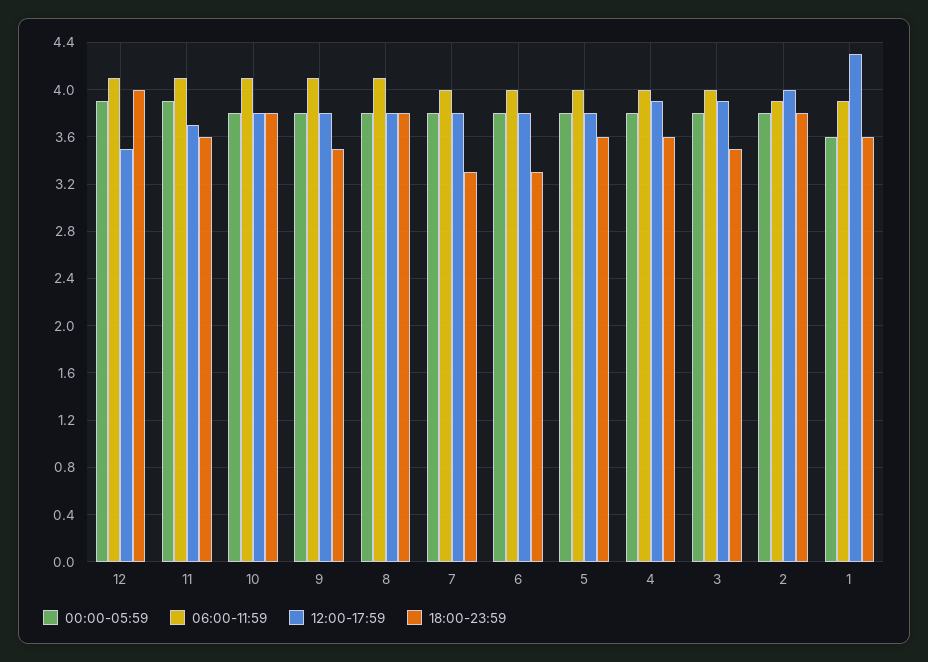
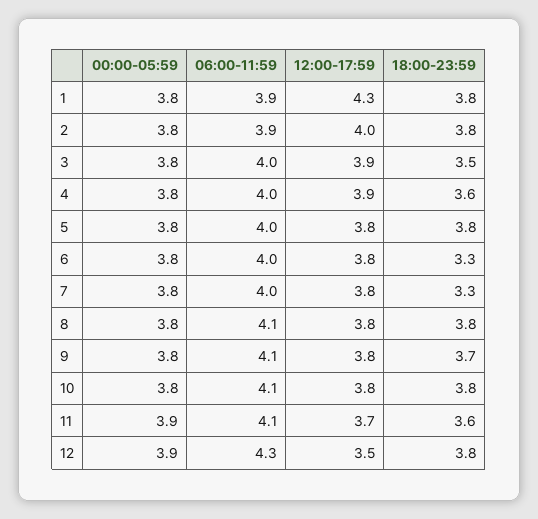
06:00-11:59, 12: 4.1 -> 4.3
18:00-23:59, 12: 4 -> 3.8
18:00-23:59, 9: 3.5 -> 3.7
18:00-23:59, 5: 3.6 -> 3.8
00:00-05:59, 1: 3.6 -> 3.8
18:00-23:59, 1: 3.6 -> 3.8

